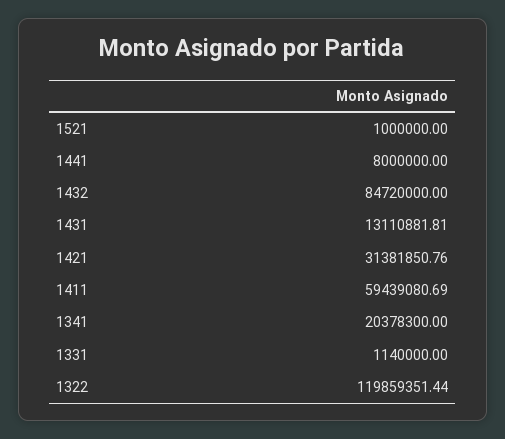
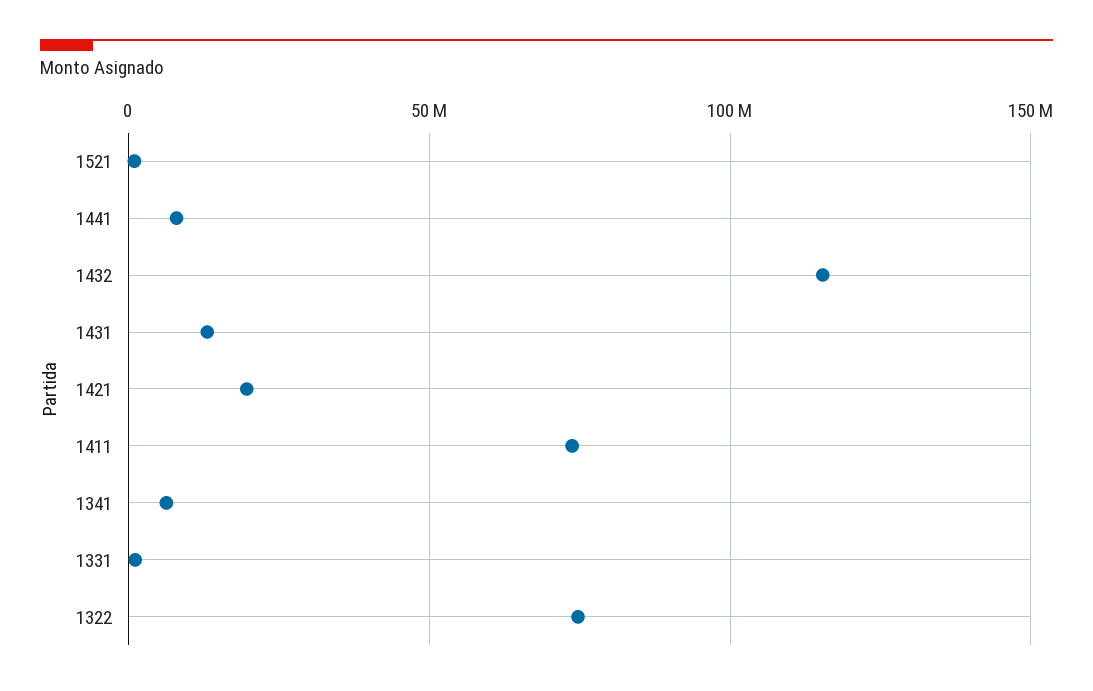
1432: 84720000 -> 115000000
1421: 31381850.76 -> 20000000
1411: 59439080.69 -> 75000000
1341: 20378300 -> 5000000
1322: 119859351.44 -> 75000000

